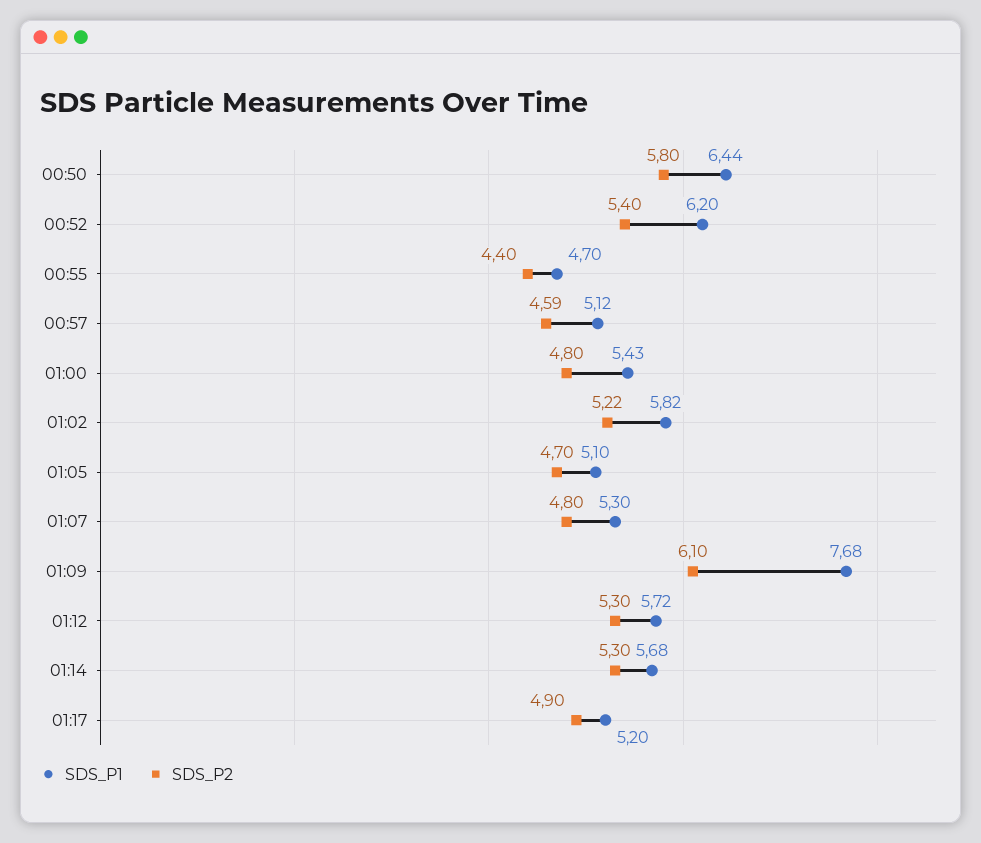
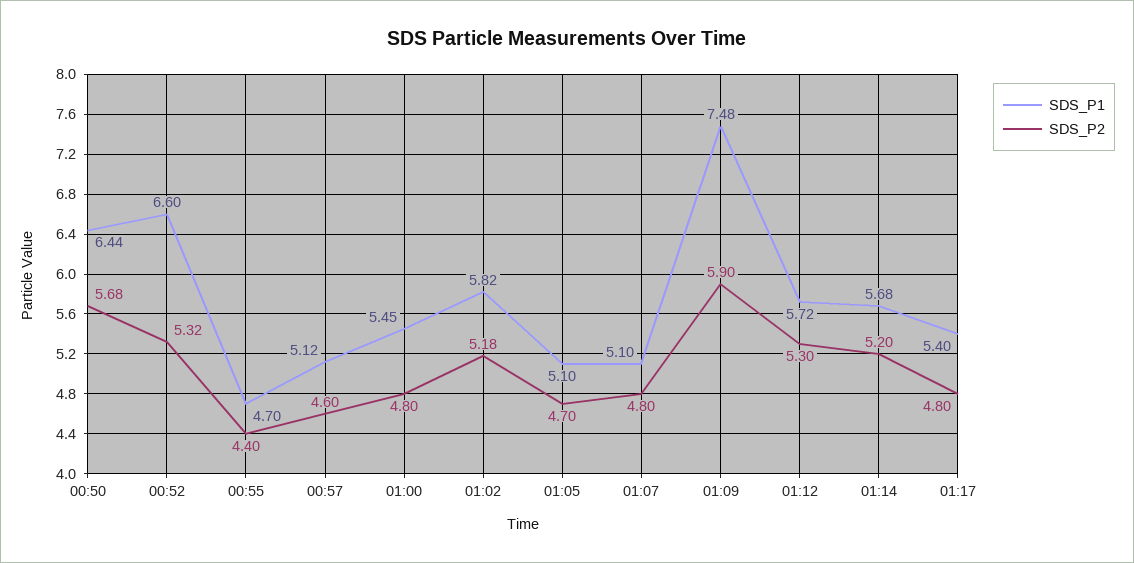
SDS_P2, 00:50: 5.8 -> 5.68
SDS_P1, 00:52: 6.2 -> 6.6
SDS_P2, 00:52: 5.4 -> 5.32
SDS_P2, 00:57: 4.59 -> 4.6
SDS_P1, 01:00: 5.43 -> 5.45
SDS_P2, 01:02: 5.22 -> 5.18
SDS_P1, 01:07: 5.3 -> 5.1
SDS_P1, 01:09: 7.68 -> 7.48
SDS_P2, 01:09: 6.1 -> 5.9
SDS_P2, 01:14: 5.3 -> 5.2
SDS_P1, 01:17: 5.2 -> 5.4
SDS_P2, 01:17: 4.9 -> 4.8

